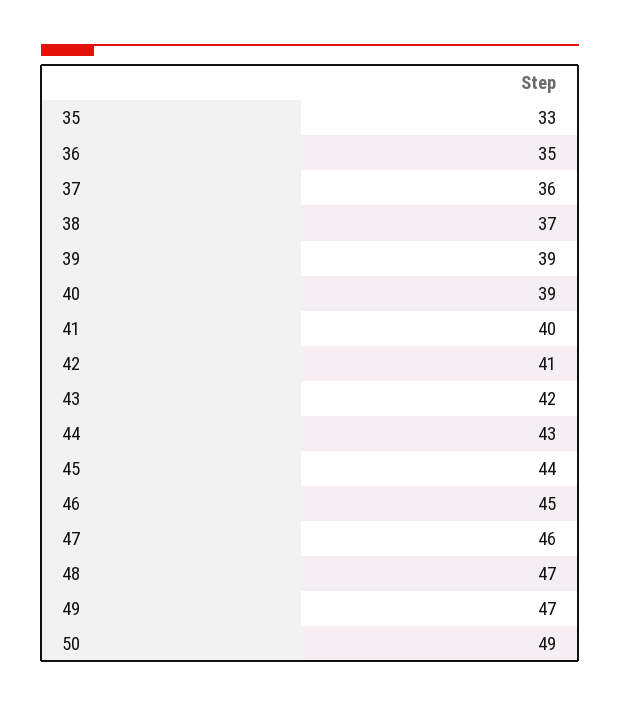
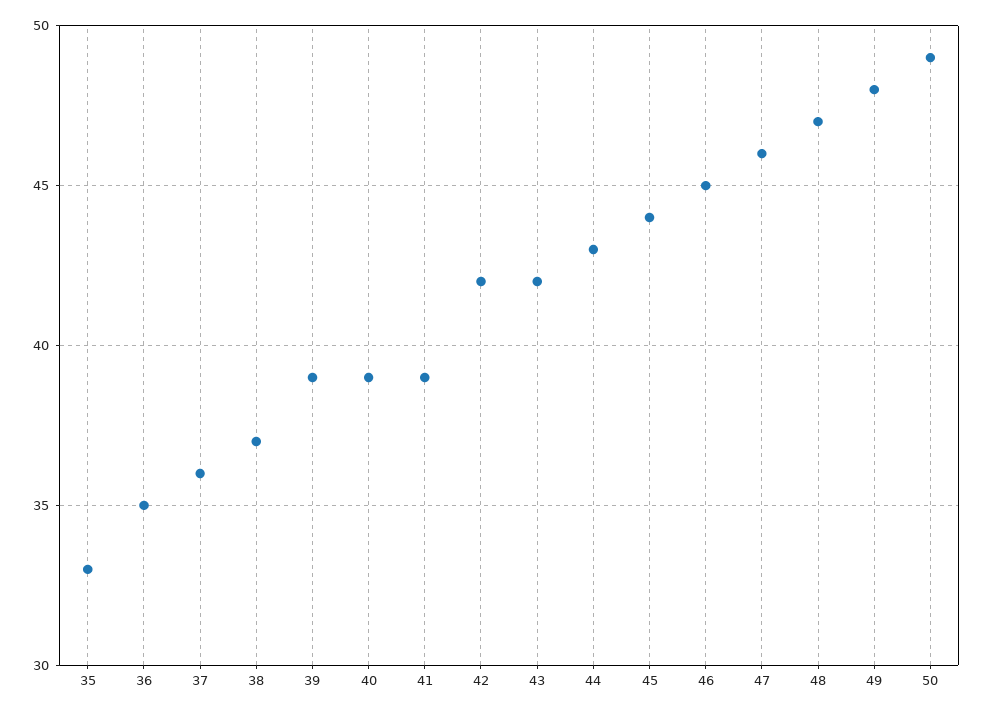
41: 40 -> 39
42: 41 -> 42
49: 47 -> 48

